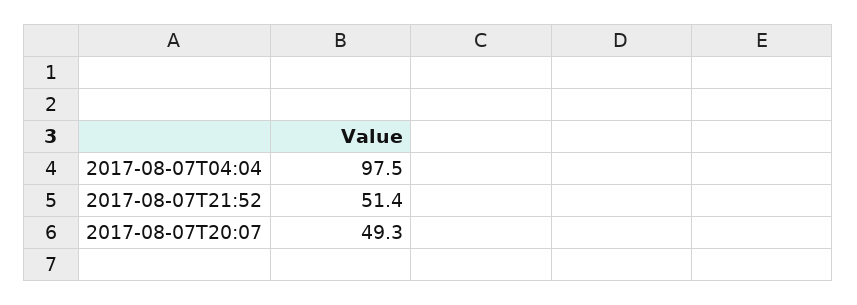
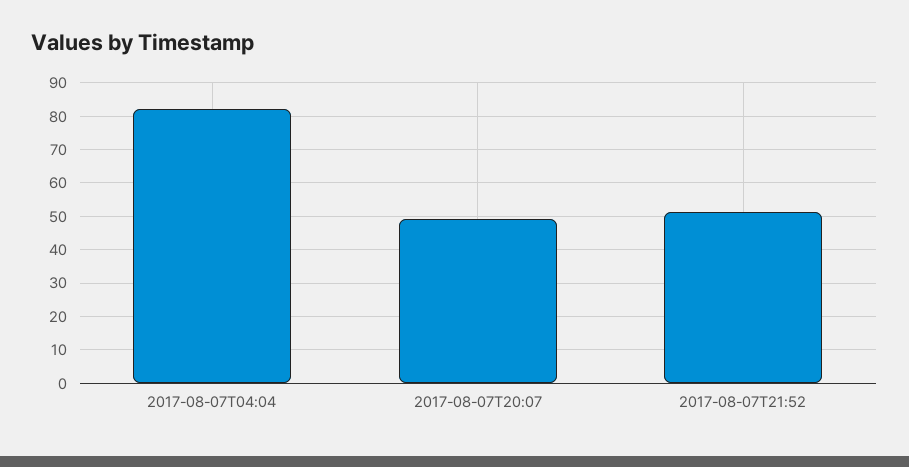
2017-08-07T04:04: 97.5 -> 82

